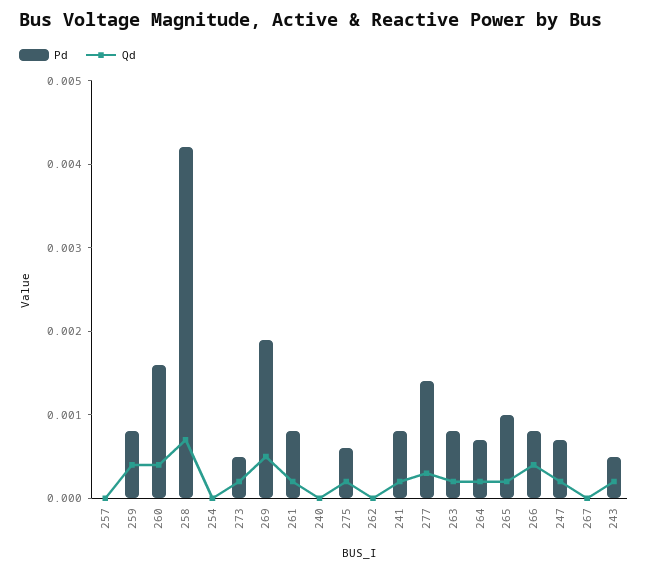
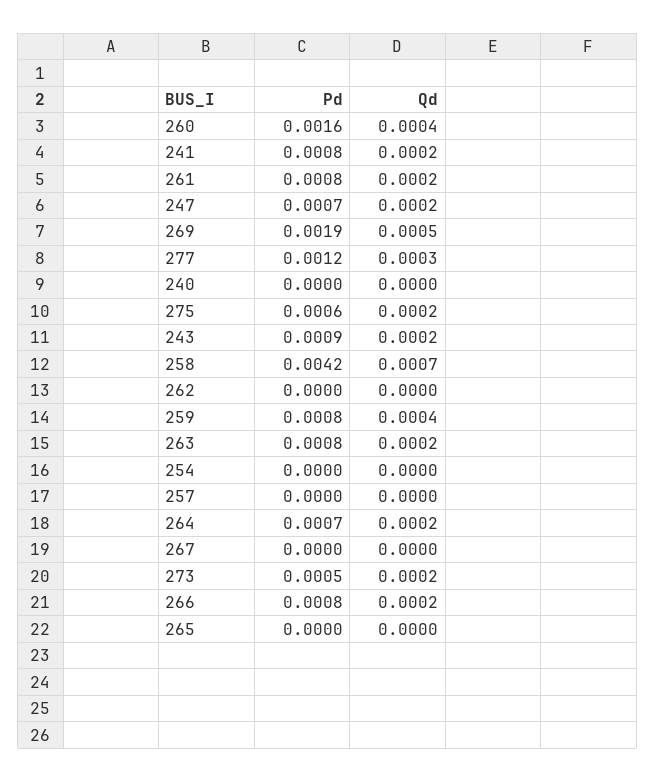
Pd, 277: 0.0014 -> 0.0012
Pd, 265: 0.001 -> 0
Qd, 265: 0.0002 -> 0
Qd, 266: 0.0004 -> 0.0002
Pd, 243: 0.0005 -> 0.0009

